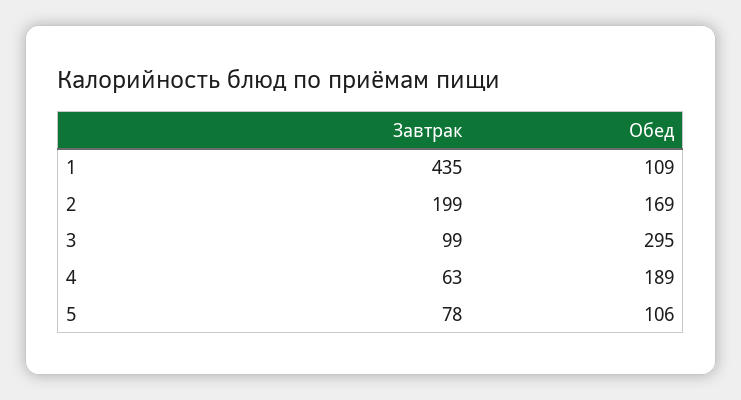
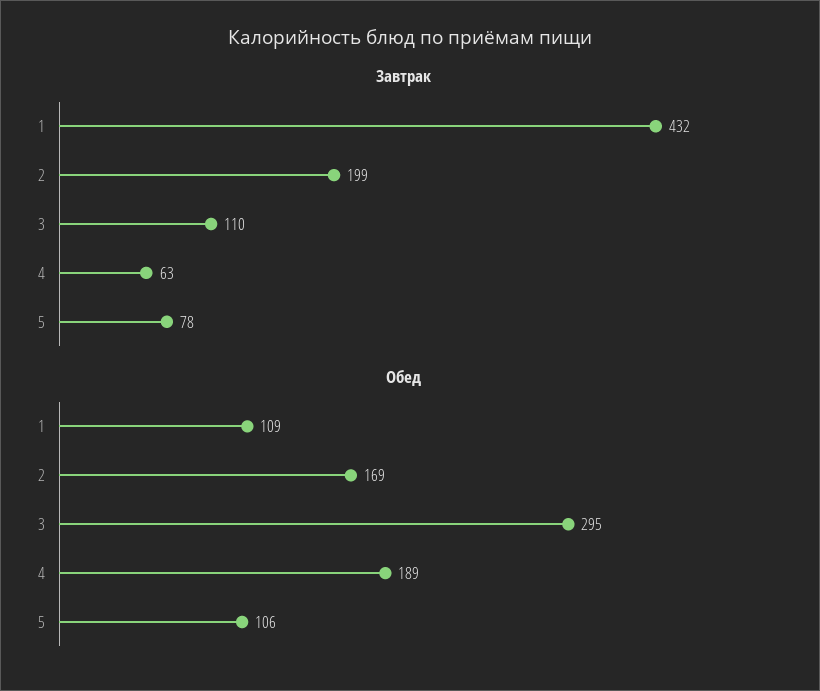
Завтрак, 1: 435 -> 432
Завтрак, 3: 99 -> 110

